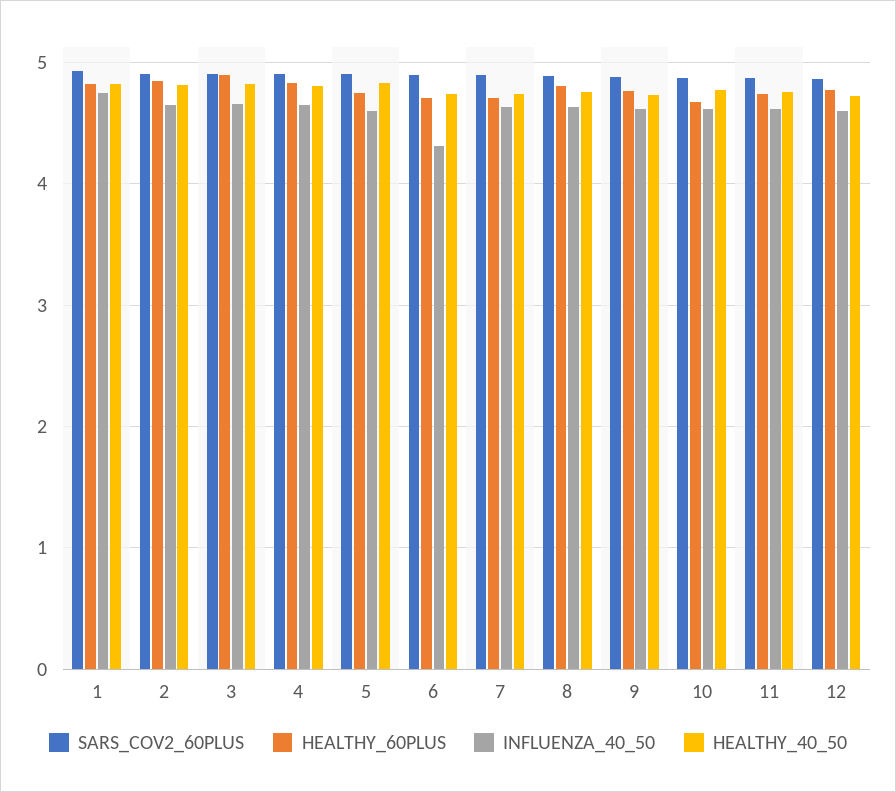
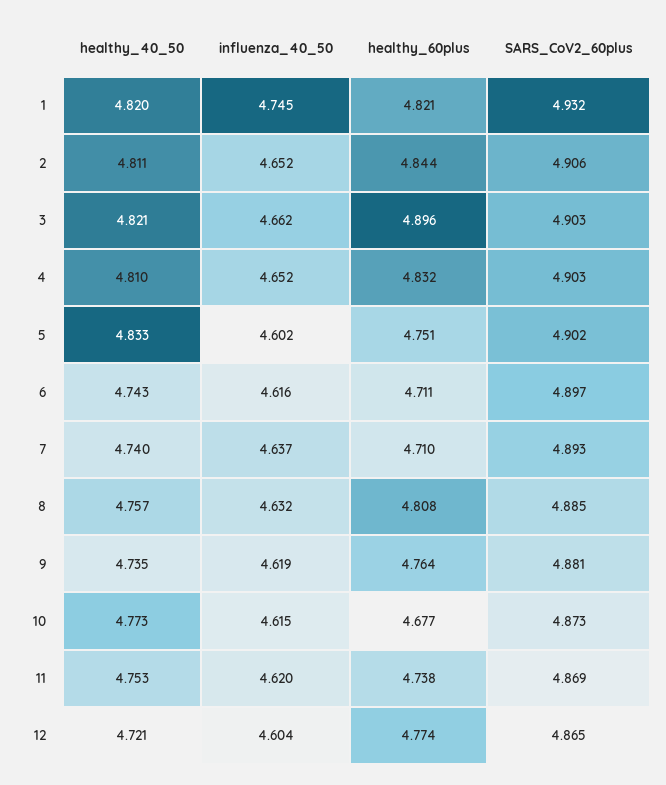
INFLUENZA_40_50, 6: 4.3 -> 4.616

